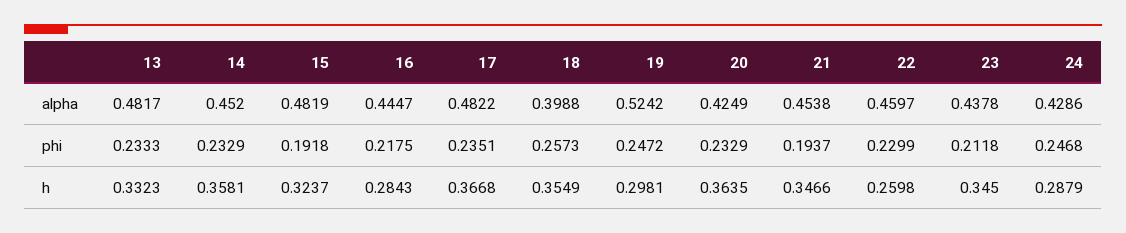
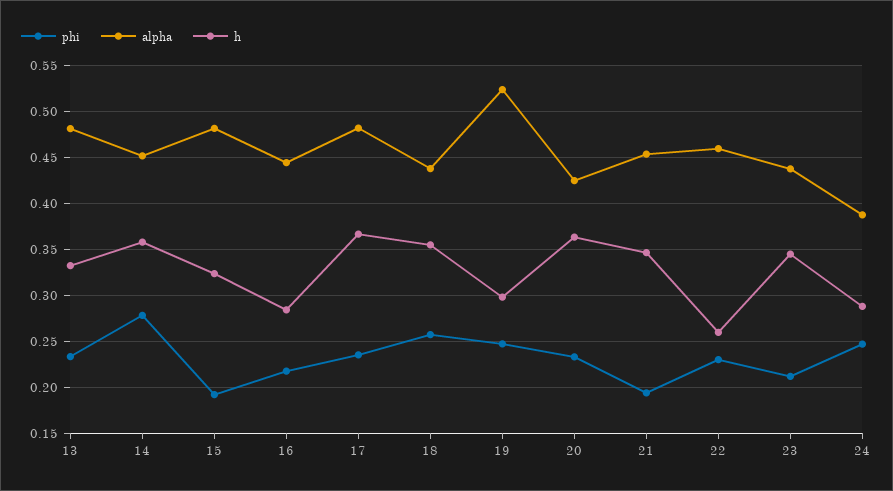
alpha, 18: 0.3988 -> 0.44
alpha, 24: 0.4286 -> 0.39
phi, 14: 0.2329 -> 0.28

